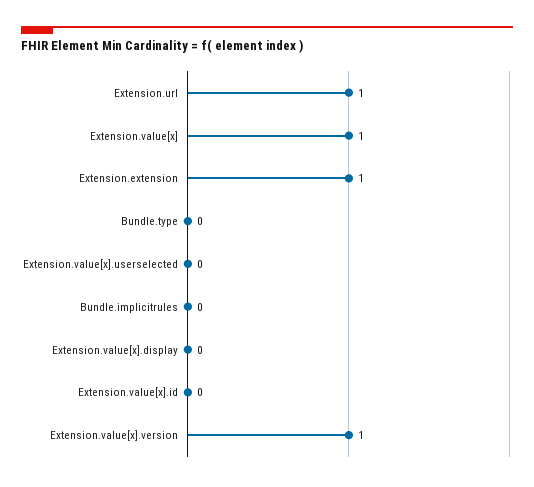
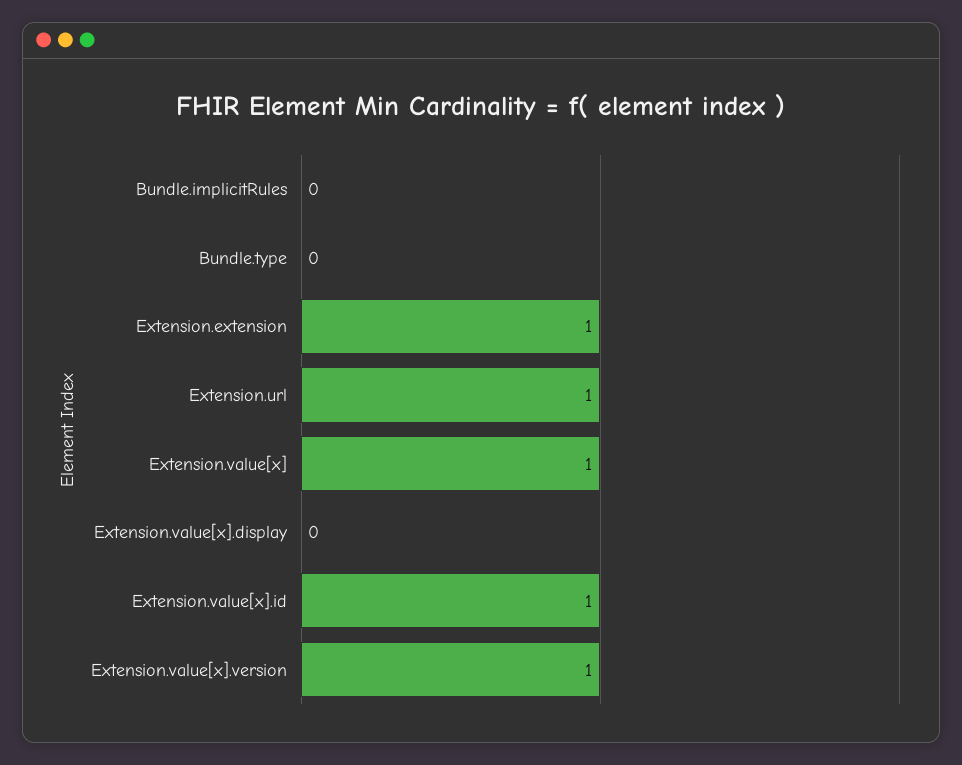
Extension.value[x].userselected: 0 -> none
Extension.value[x].id: 0 -> 1

